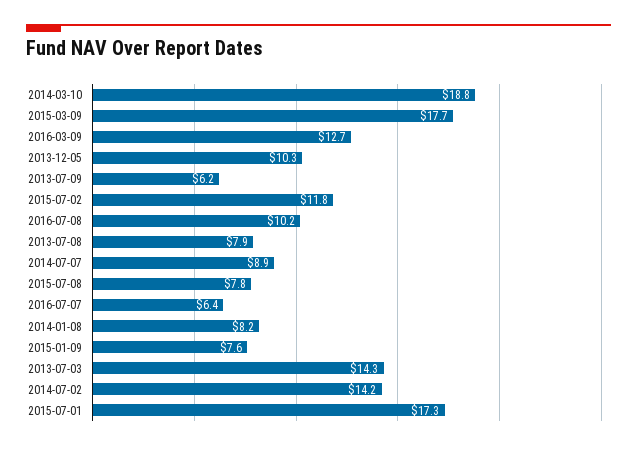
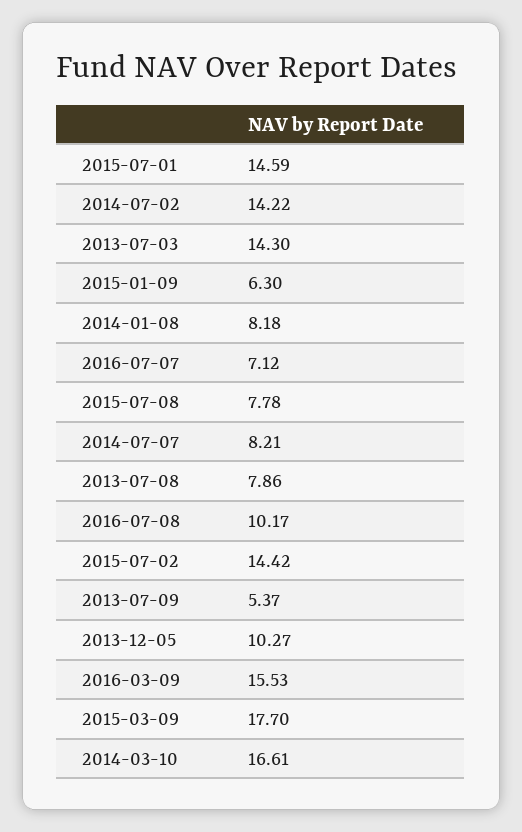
2014-03-10: 18.8 -> 16.61
2016-03-09: 12.7 -> 15.53
2013-07-09: 6.2 -> 5.37
2015-07-02: 11.8 -> 14.42
2014-07-07: 8.9 -> 8.21
2016-07-07: 6.4 -> 7.12
2015-01-09: 7.6 -> 6.3
2015-07-01: 17.3 -> 14.59

